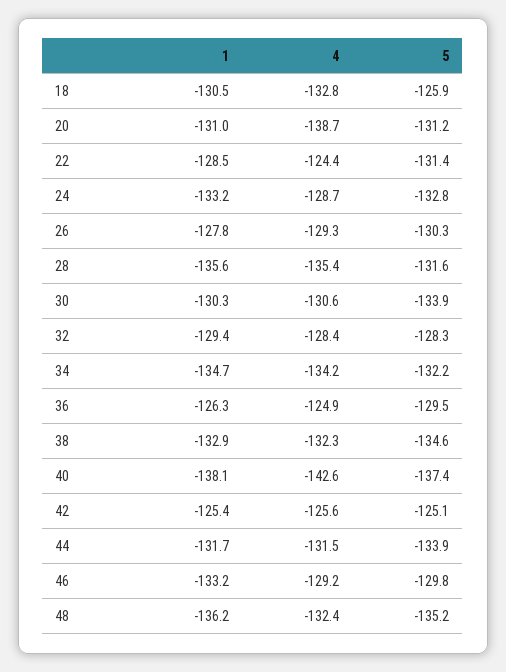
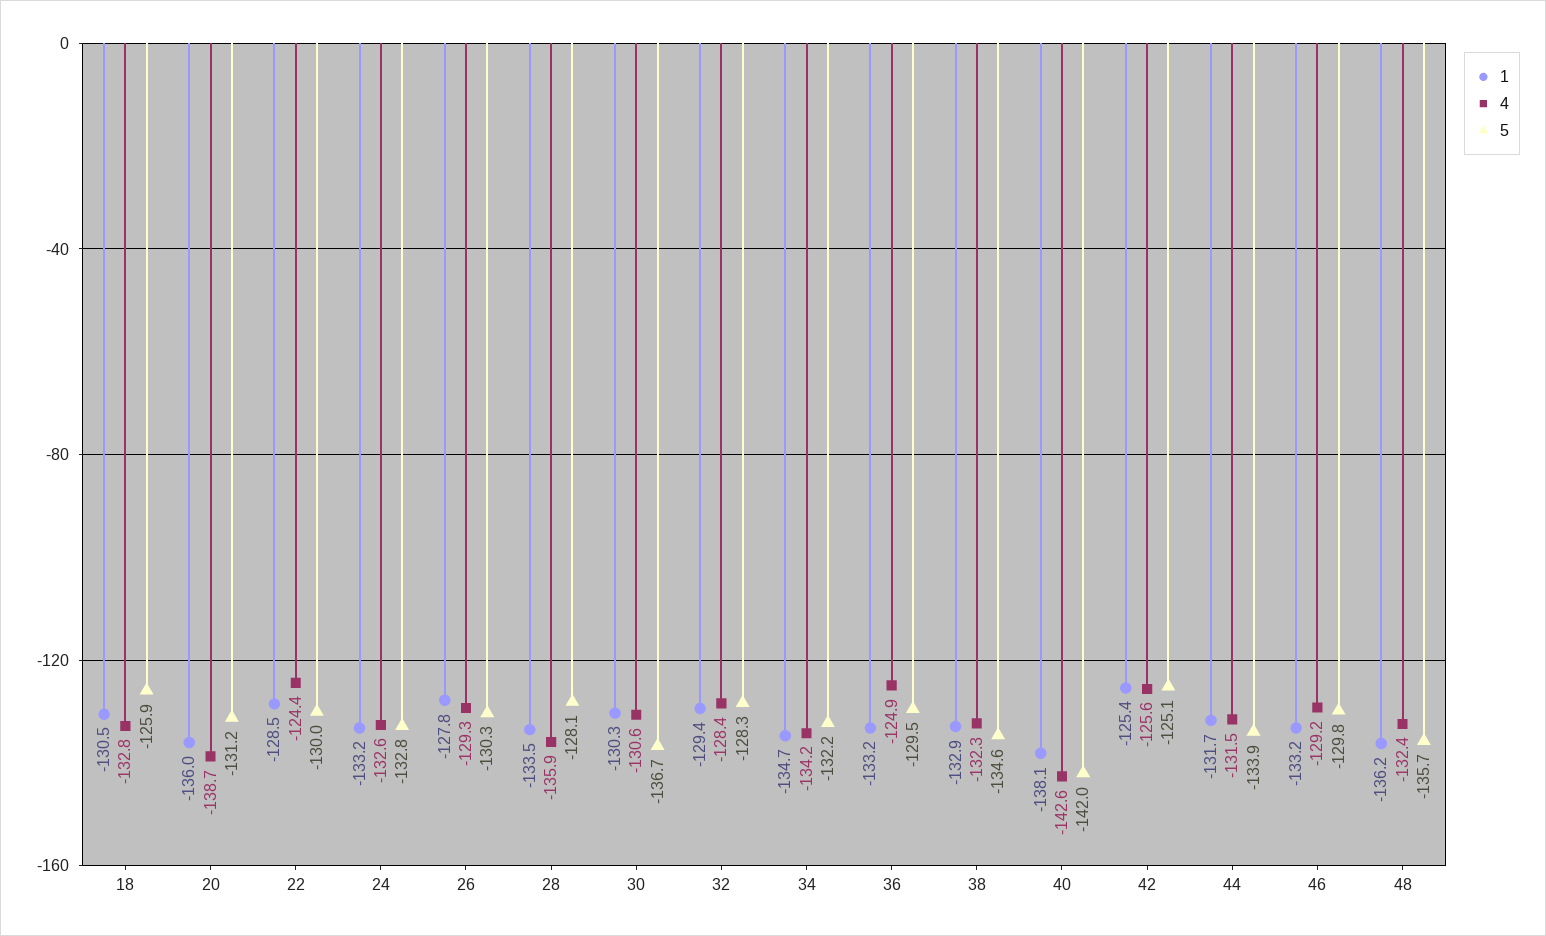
1, 20: -131 -> -136
5, 22: -131.4 -> -130
4, 24: -128.7 -> -132.6
1, 28: -135.6 -> -133.5
4, 28: -135.4 -> -135.9
5, 28: -131.6 -> -128.1
5, 30: -133.9 -> -136.7
1, 36: -126.3 -> -133.2
5, 40: -137.4 -> -142
5, 48: -135.2 -> -135.7

